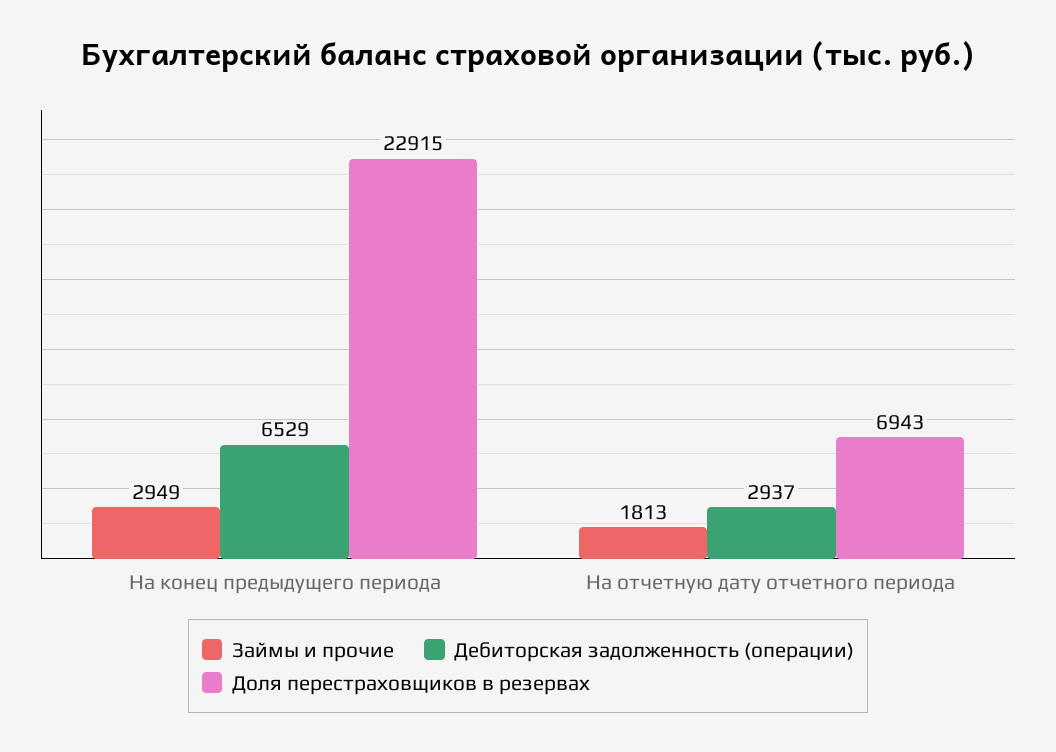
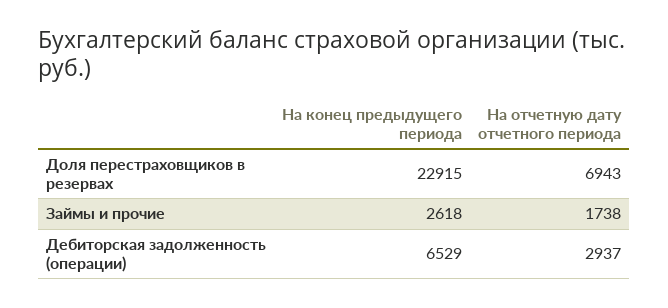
Займы и прочие, На конец предыдущего периода: 2949 -> 2618
Займы и прочие, На отчетную дату отчетного периода: 1813 -> 1738

